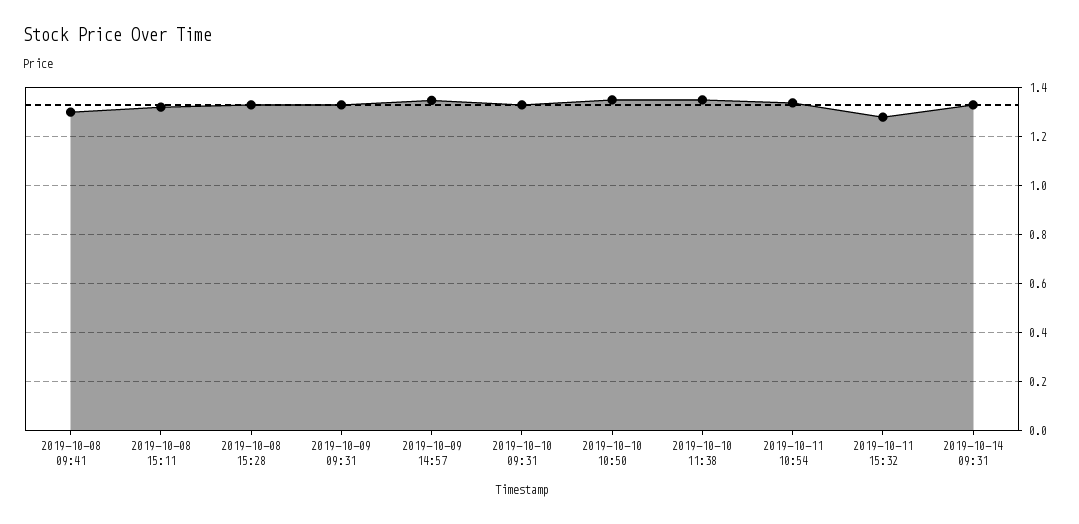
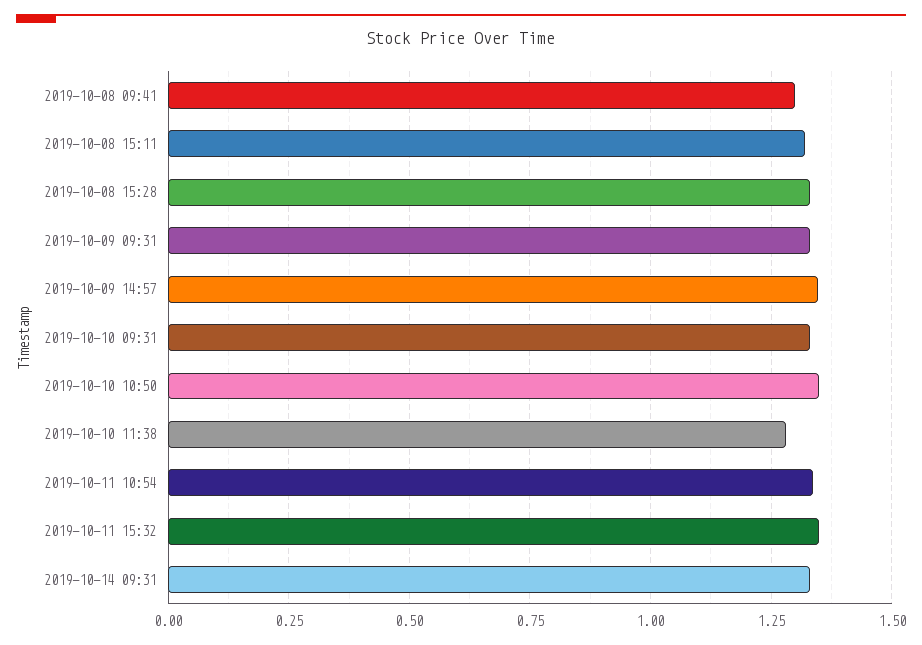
2019-10-10 11:38: 1.35 -> 1.275
2019-10-11 15:32: 1.275 -> 1.35

